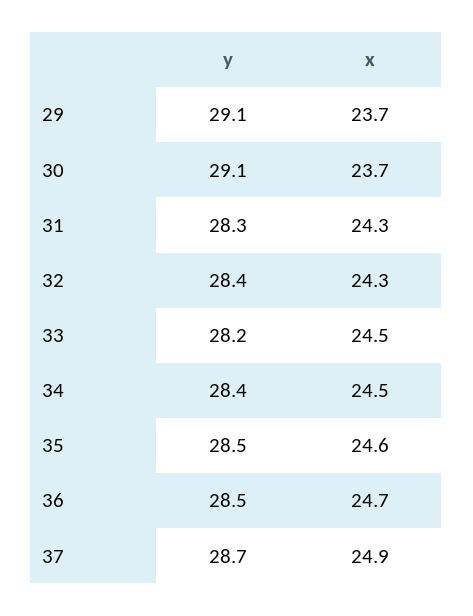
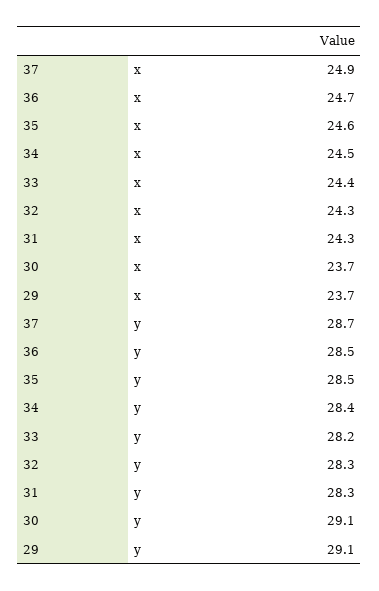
y, 32: 28.4 -> 28.3
x, 33: 24.5 -> 24.4

